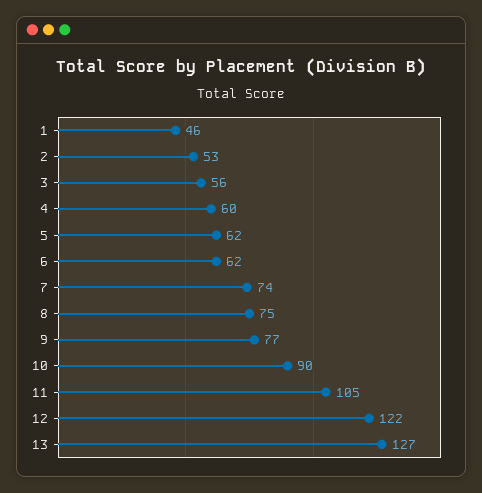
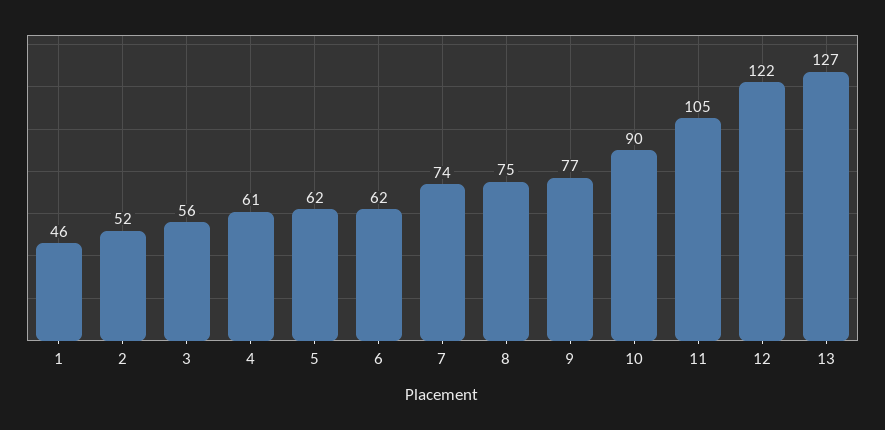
2: 53 -> 52
4: 60 -> 61

